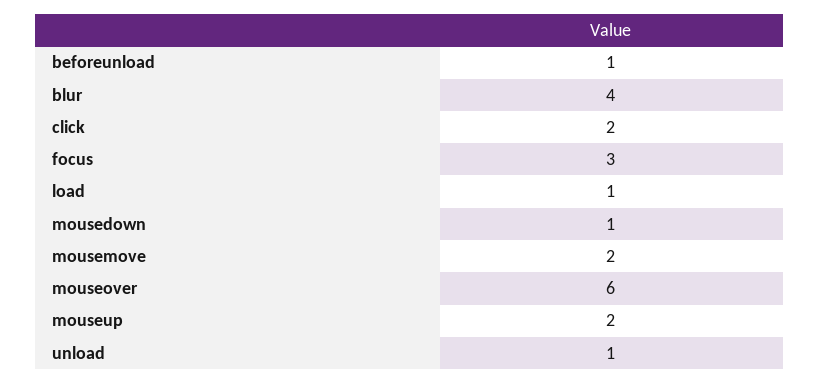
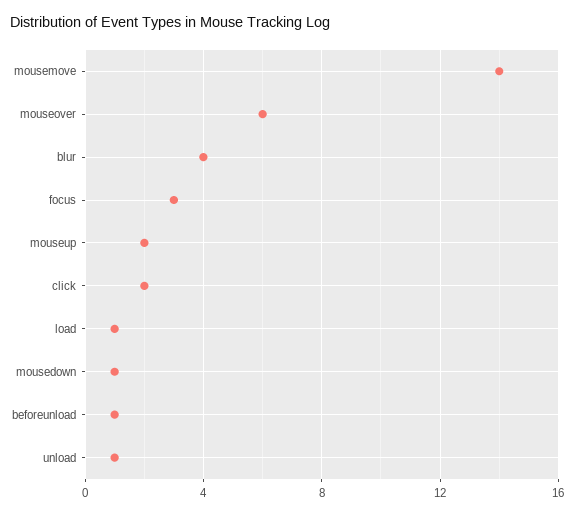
mousemove: 2 -> 14

